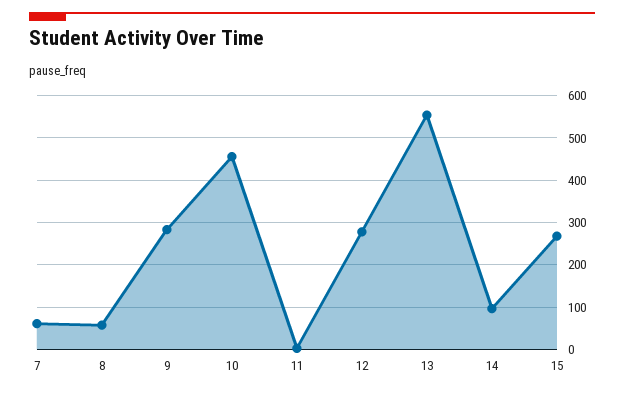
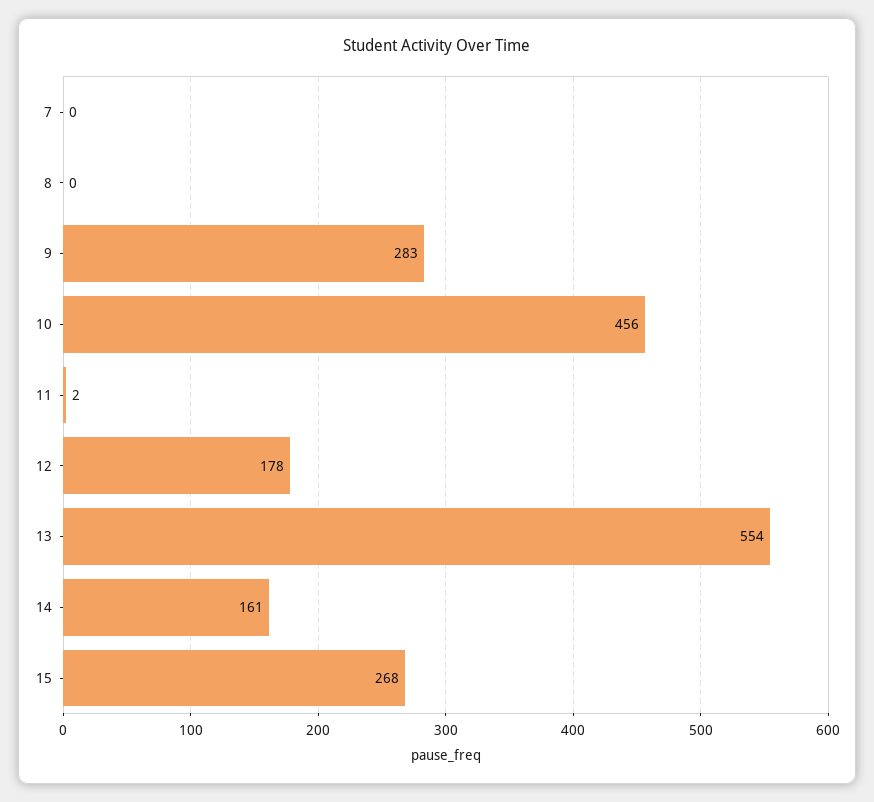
7: 60 -> 0
8: 60 -> 0
12: 280 -> 178
14: 100 -> 161

